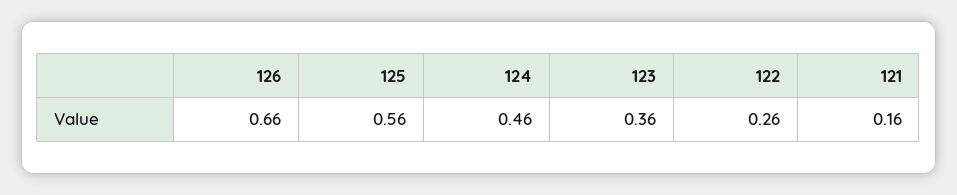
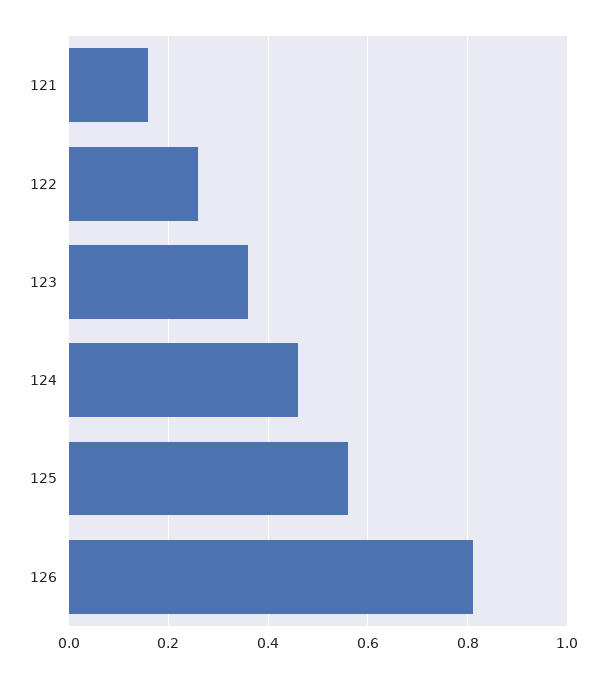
126: 0.66 -> 0.8

